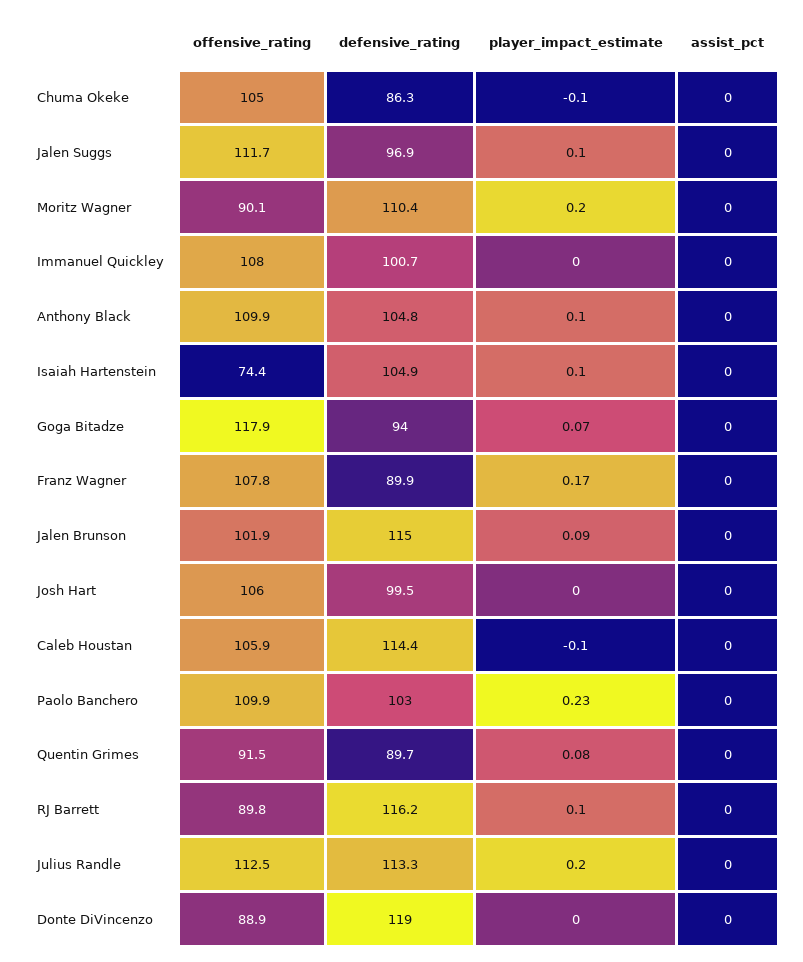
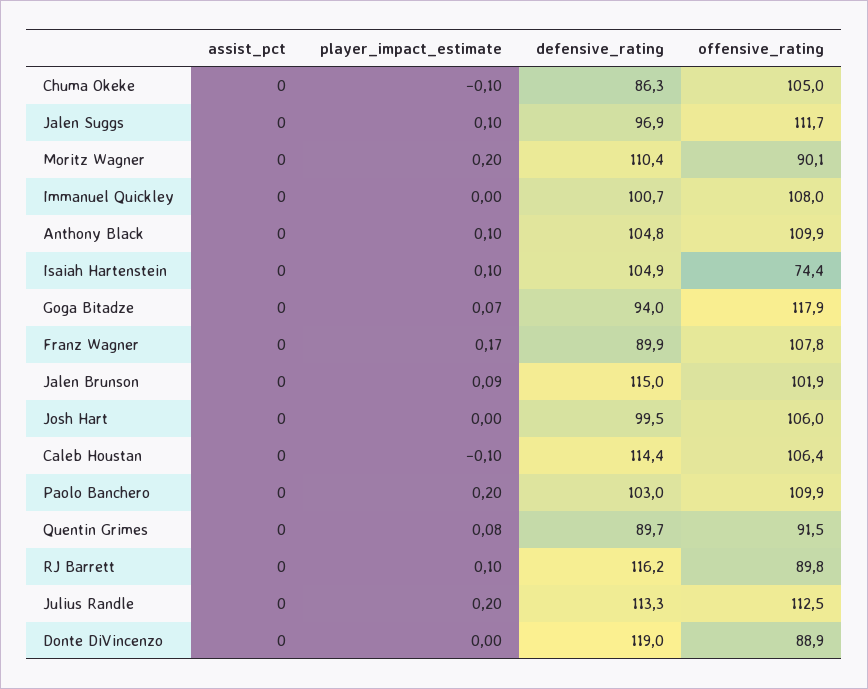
offensive_rating, Caleb Houstan: 105.9 -> 106.4
player_impact_estimate, Paolo Banchero: 0.23 -> 0.2

